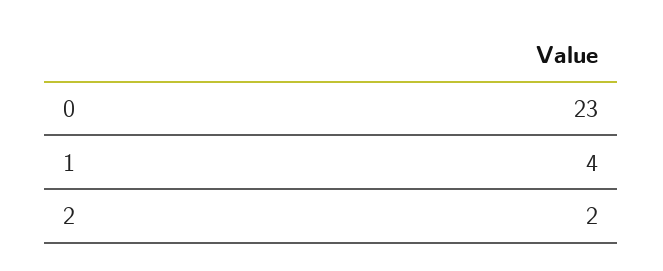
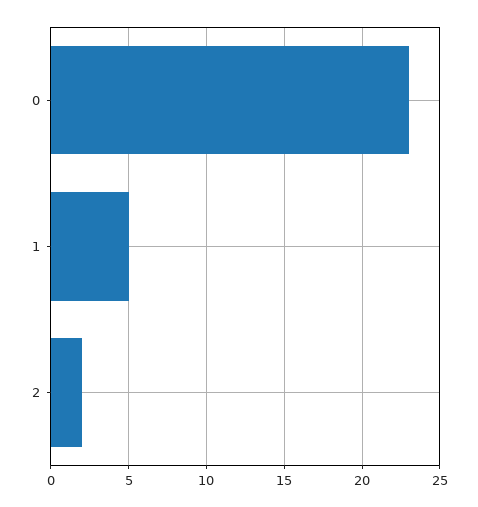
1: 4 -> 5

